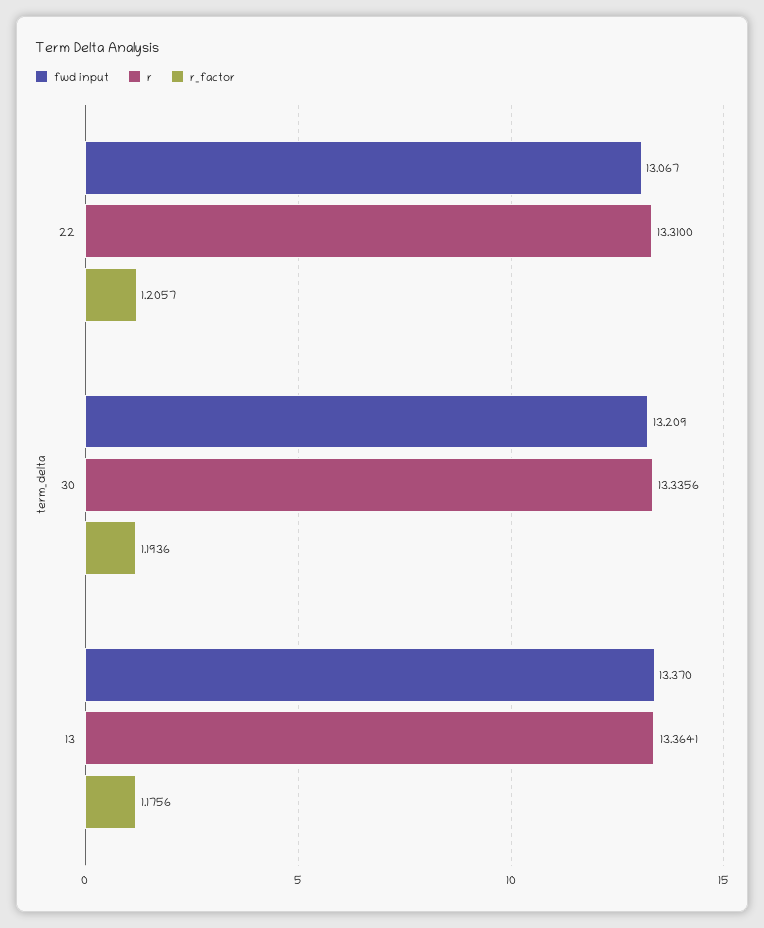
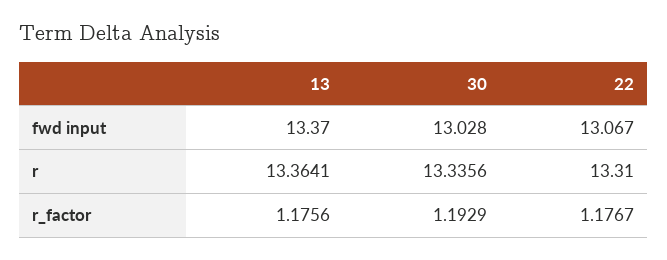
r_factor, 22: 1.2057 -> 1.1767
fwd input, 30: 13.209 -> 13.028
r_factor, 30: 1.1936 -> 1.1929

